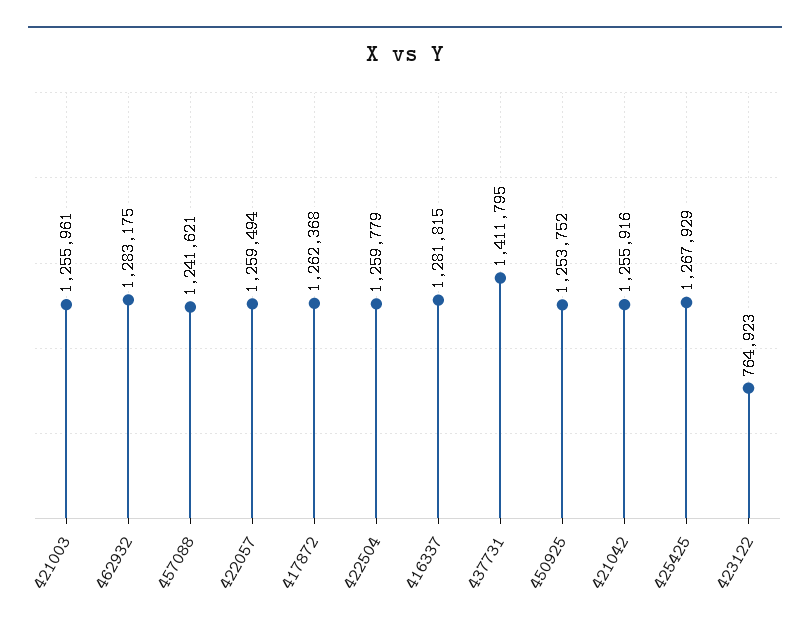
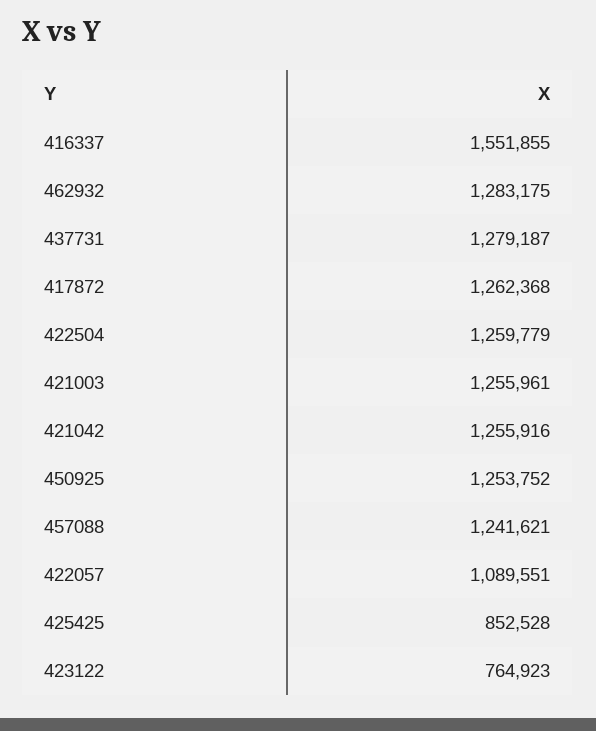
422057: 1259494 -> 1089551
416337: 1281815 -> 1551855
437731: 1411795 -> 1279187
425425: 1267929 -> 852528

